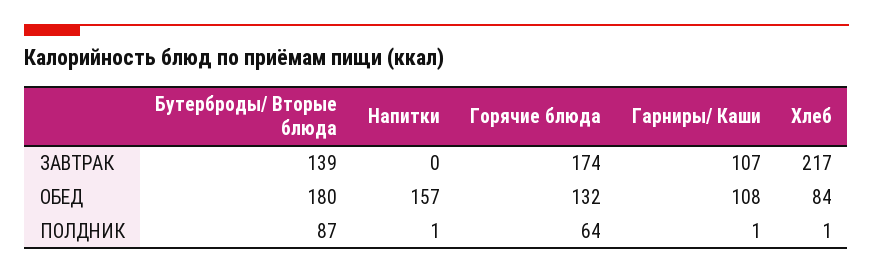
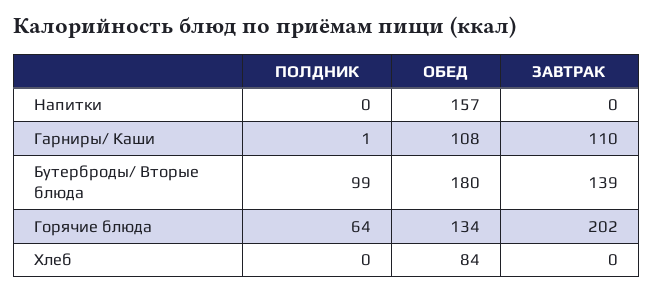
Горячие блюда, ЗАВТРАК: 174 -> 202
Гарниры/ Каши, ЗАВТРАК: 107 -> 110
Хлеб, ЗАВТРАК: 217 -> 0
Горячие блюда, ОБЕД: 132 -> 134
Бутерброды/ Вторые блюда, ПОЛДНИК: 87 -> 99
Напитки, ПОЛДНИК: 1 -> 0
Хлеб, ПОЛДНИК: 1 -> 0

